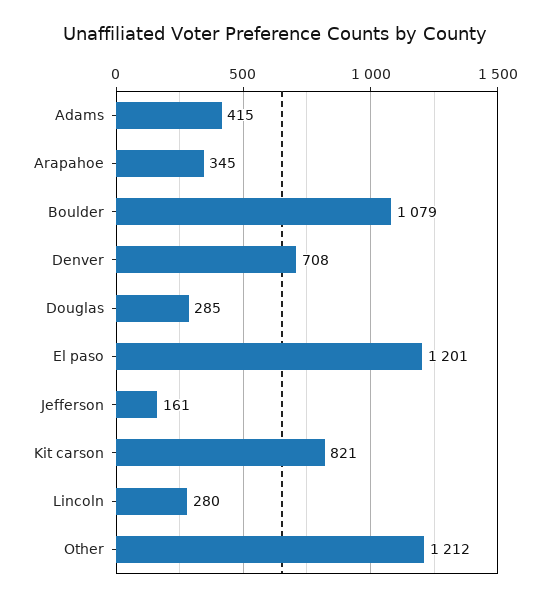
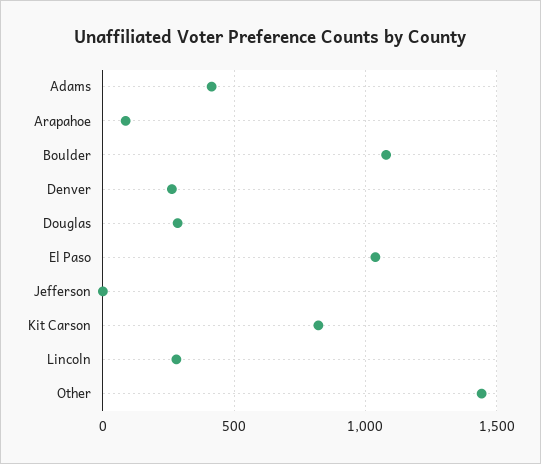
Arapahoe: 345 -> 100
Denver: 708 -> 250
El paso: 1201 -> 1050
Jefferson: 161 -> 0
Other: 1212 -> 1450

